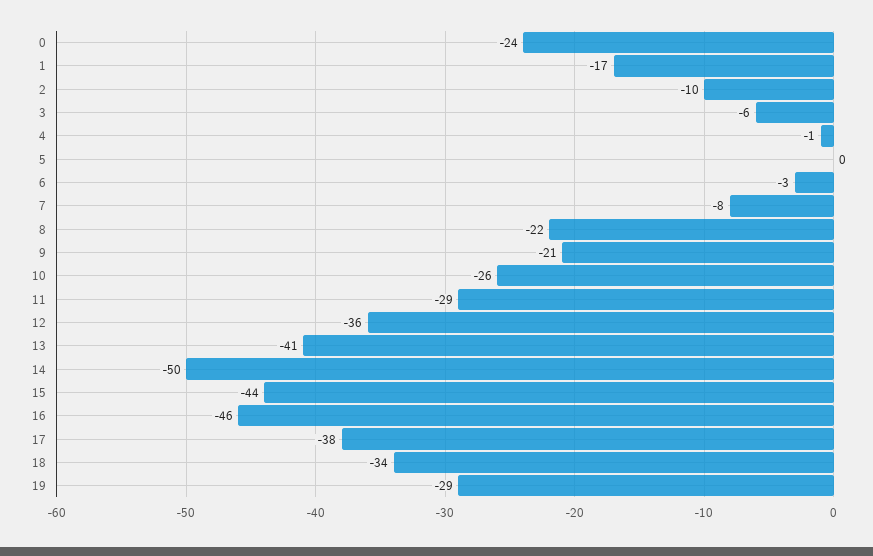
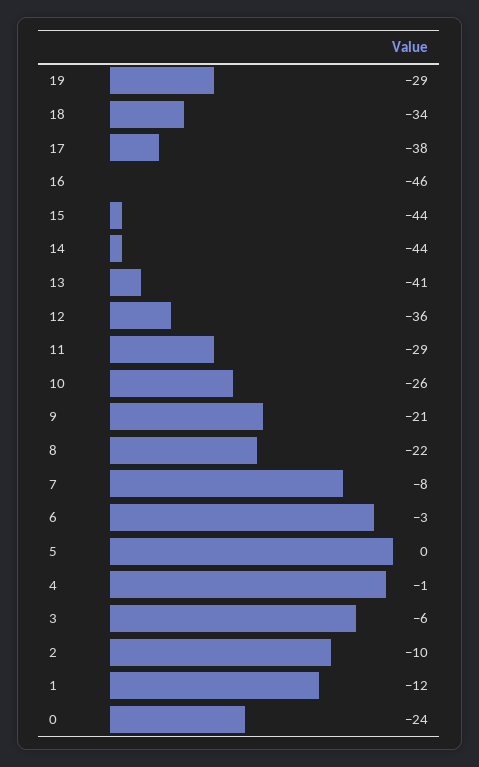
1: -17 -> -12
14: -50 -> -44

